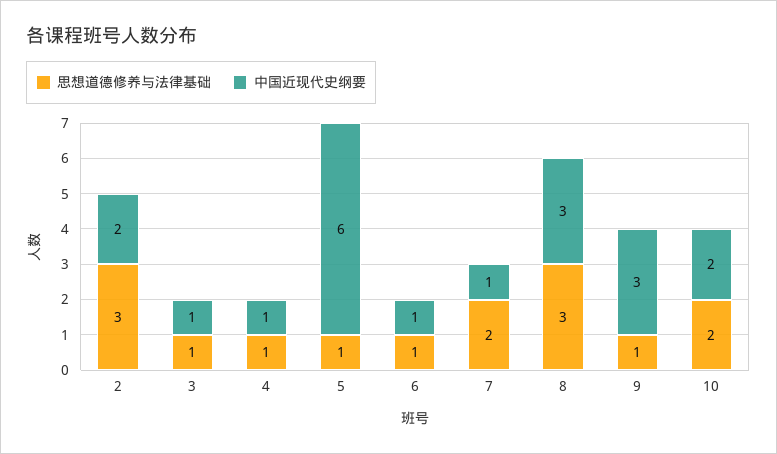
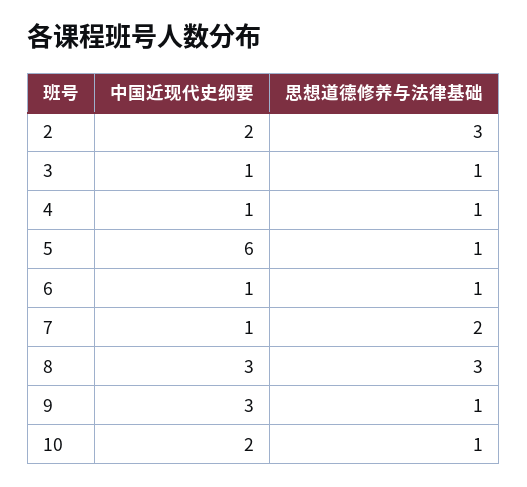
思想道德修养与法律基础, 10: 2 -> 1

